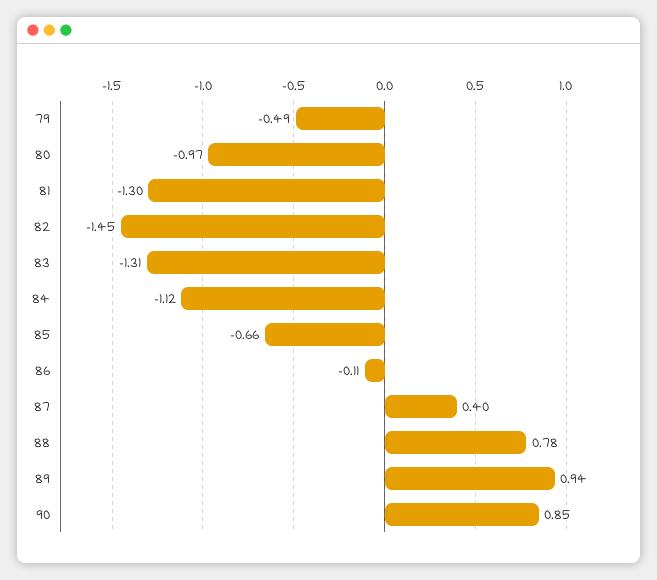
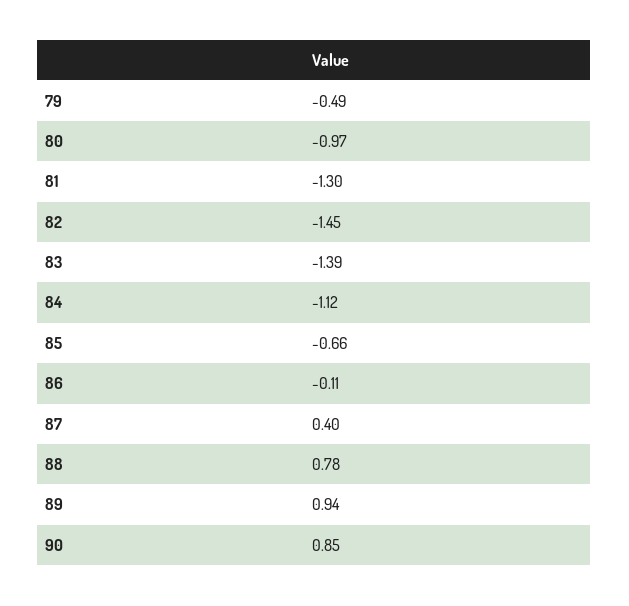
83: -1.31 -> -1.39

